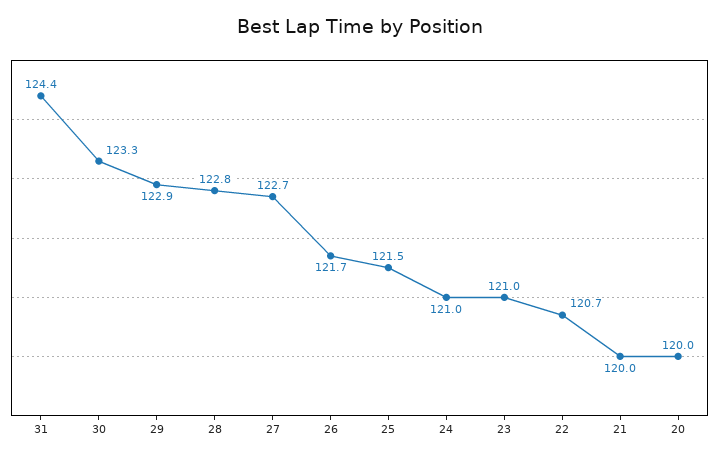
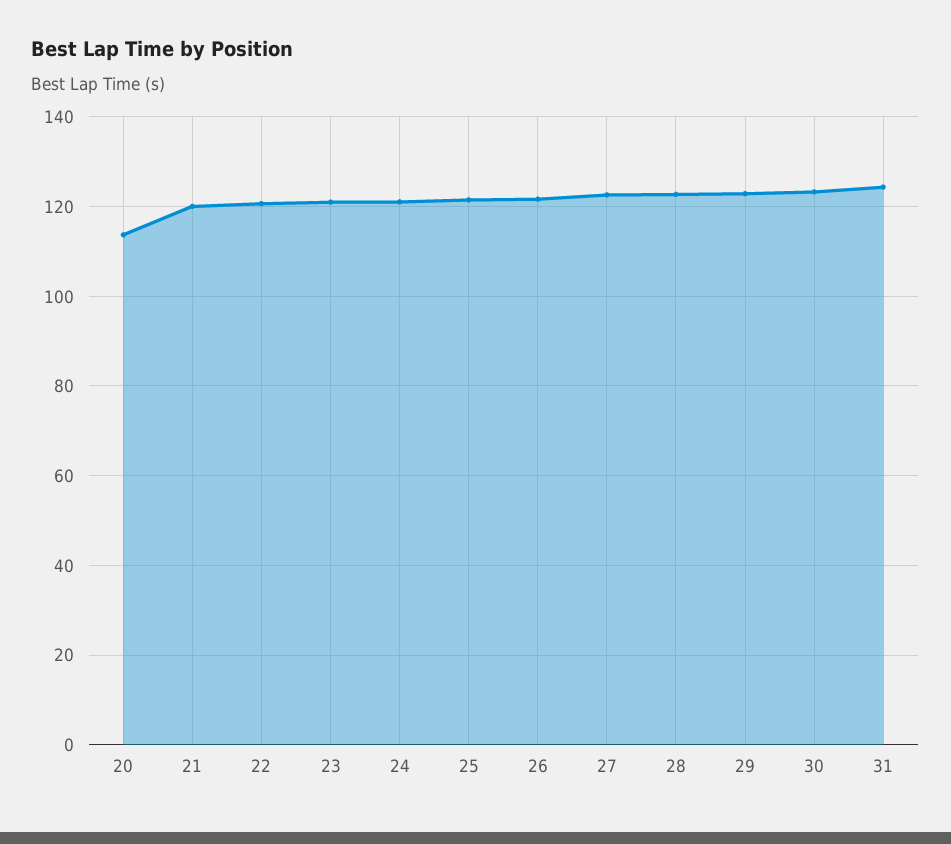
20: 120 -> 114

